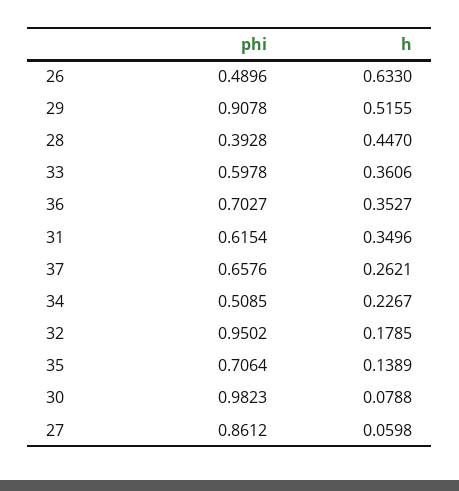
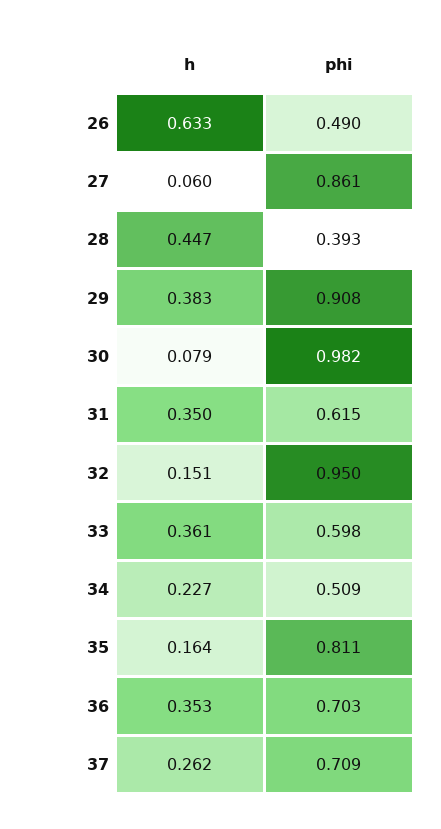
h, 29: 0.5155 -> 0.383
phi, 37: 0.6576 -> 0.709
h, 32: 0.1785 -> 0.151
phi, 35: 0.7064 -> 0.811
h, 35: 0.1389 -> 0.164

